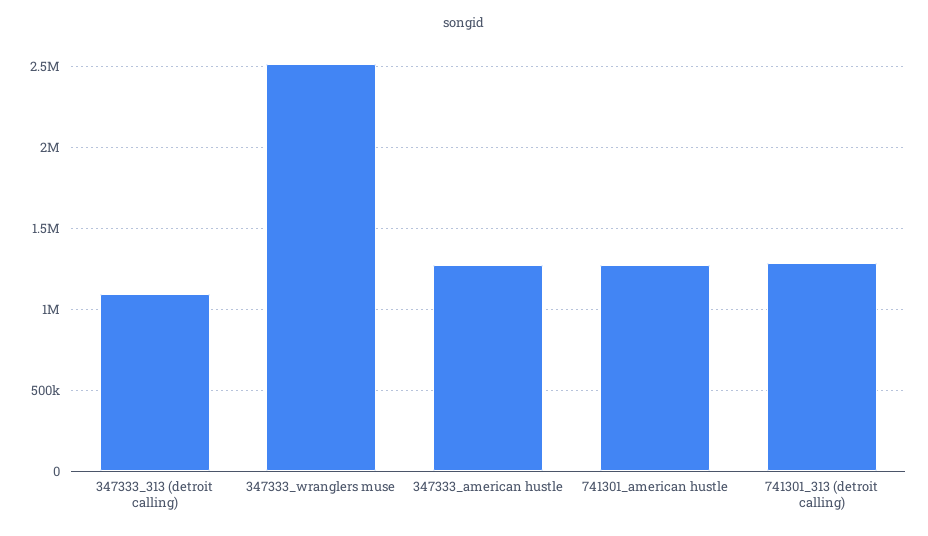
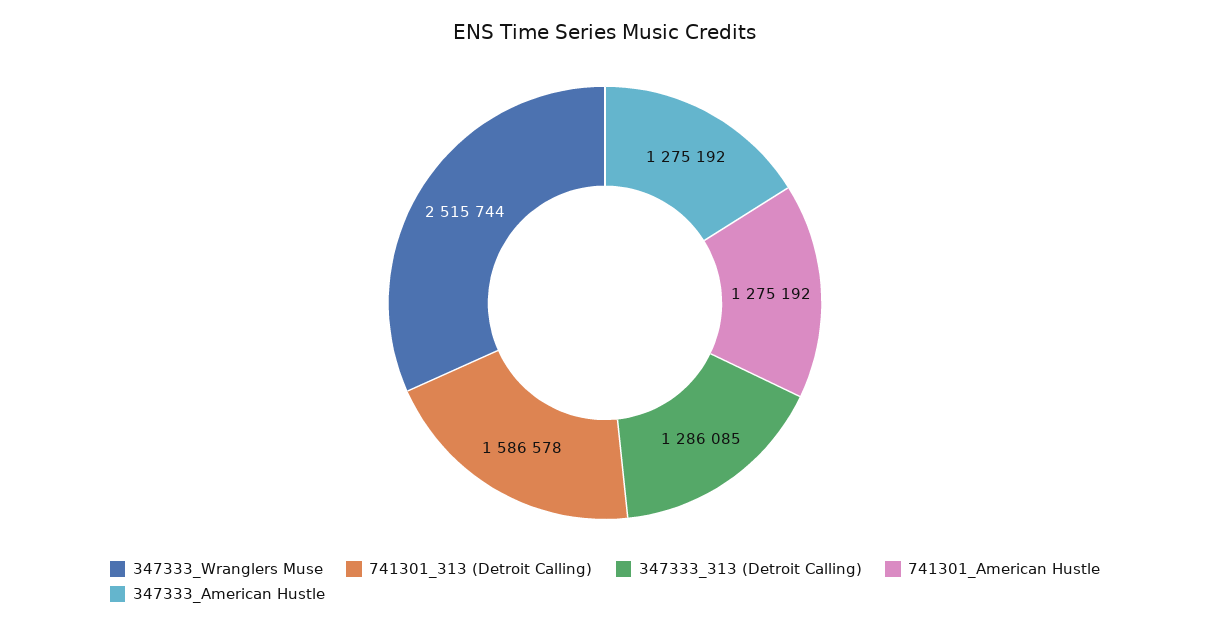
347333_313 (detroit calling): 1100000 -> 1286085
741301_313 (detroit calling): 1300000 -> 1586578

